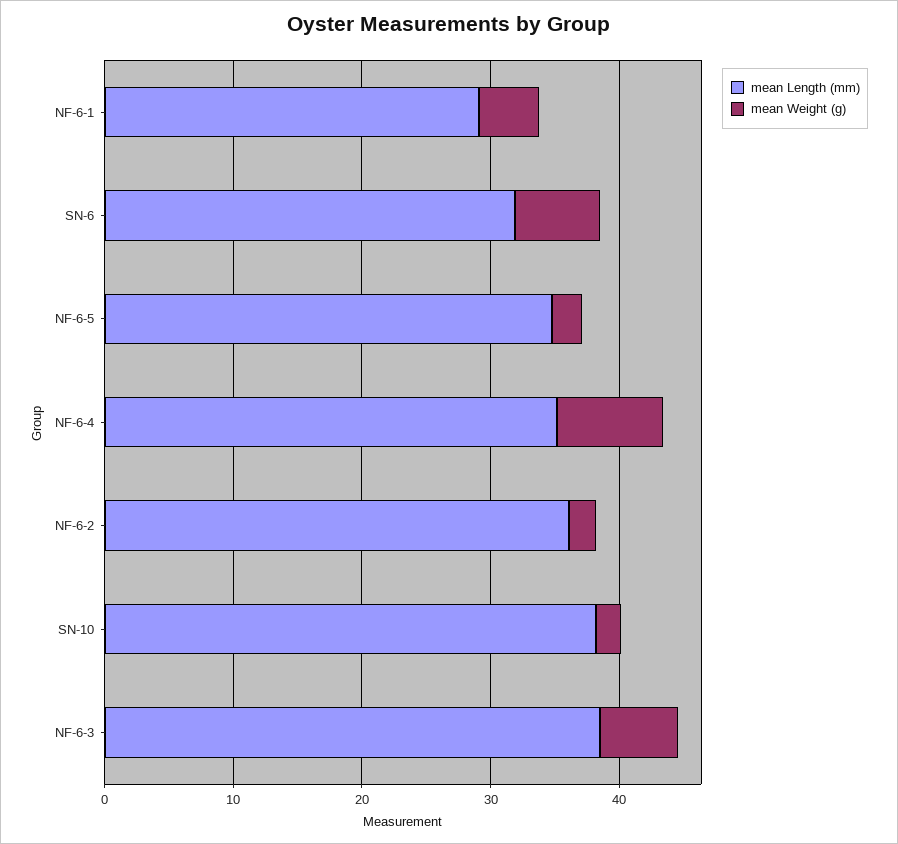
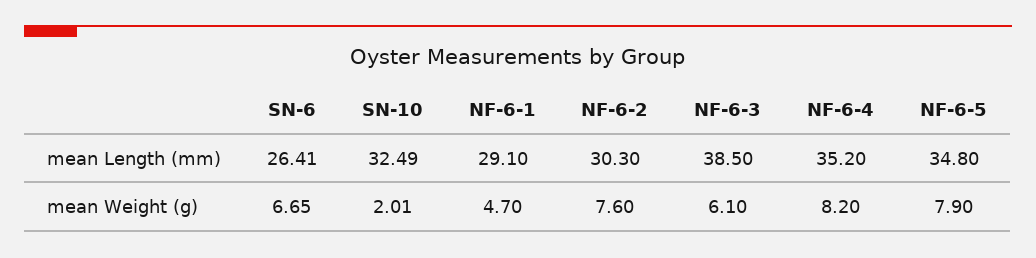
mean Length (mm), SN-6: 32 -> 26.41
mean Weight (g), NF-6-5: 2 -> 7.9
mean Length (mm), NF-6-2: 36 -> 30.3
mean Weight (g), NF-6-2: 2 -> 7.6
mean Length (mm), SN-10: 38 -> 32.49

